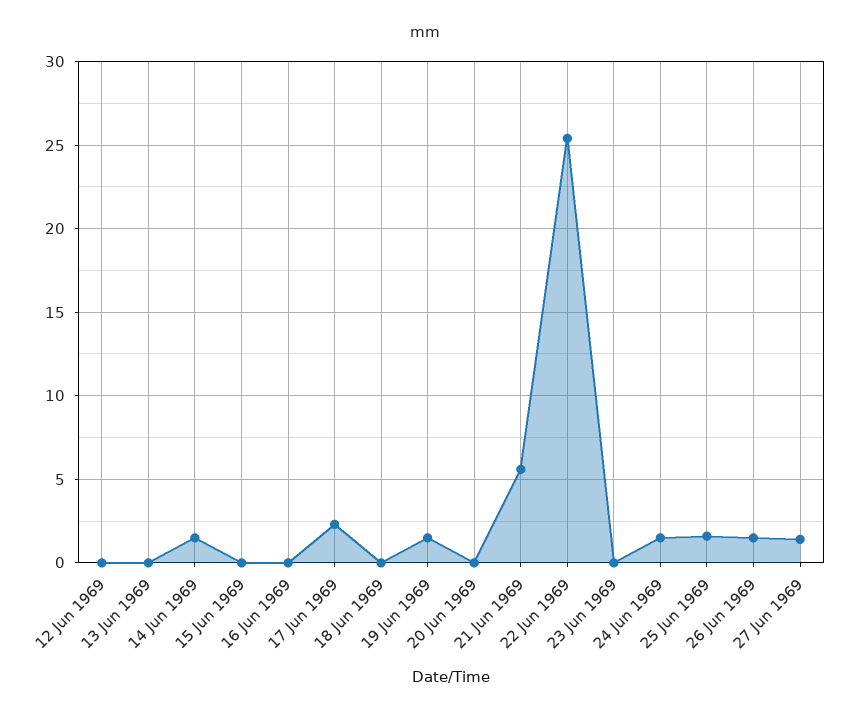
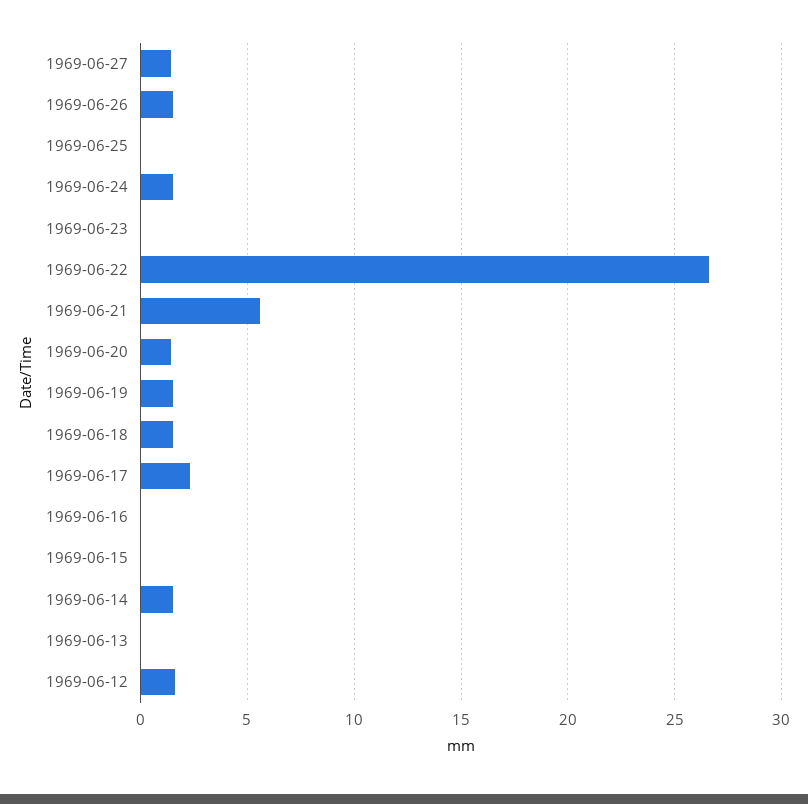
12 Jun 1969: 0 -> 1.5
18 Jun 1969: 0 -> 1.5
20 Jun 1969: 0 -> 1.5
22 Jun 1969: 25.5 -> 26.5
25 Jun 1969: 1.5 -> 0

